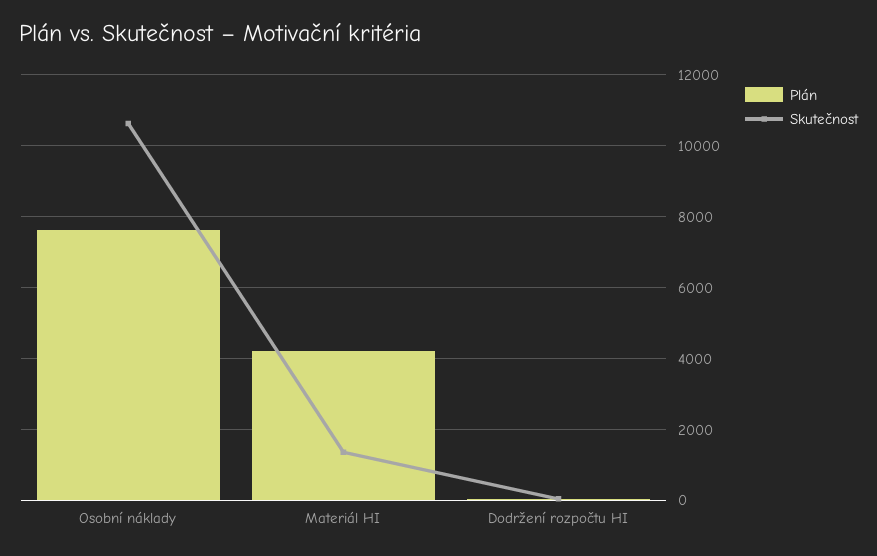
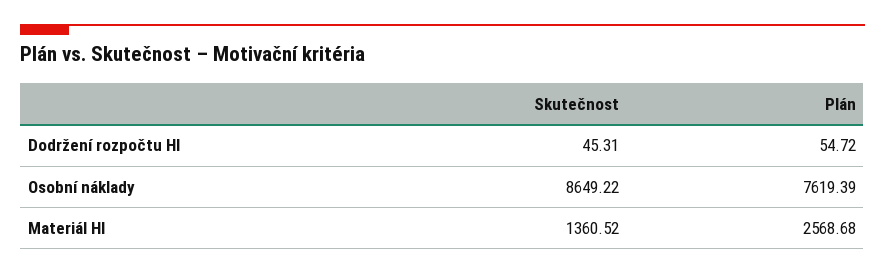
Skutečnost, Osobní náklady: 10600 -> 8649.22
Plán, Materiál HI: 4200 -> 2568.68

